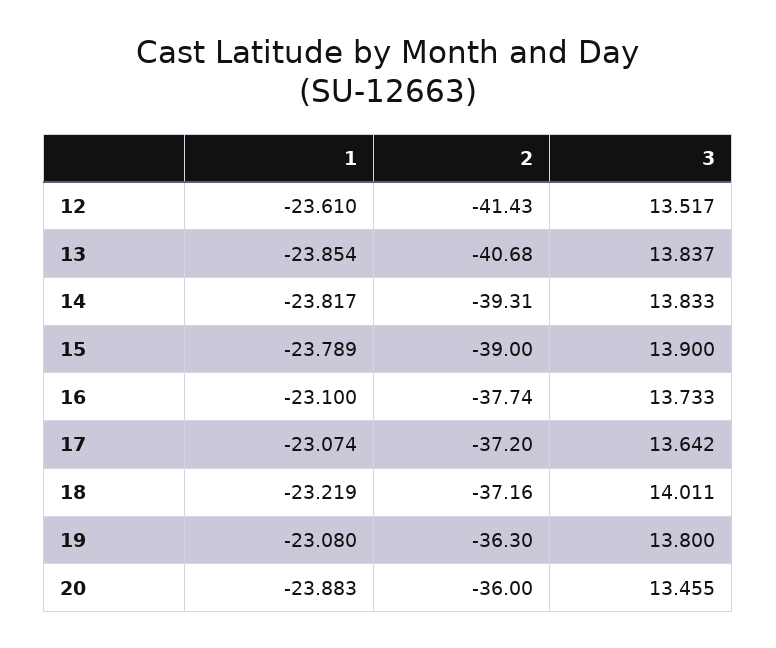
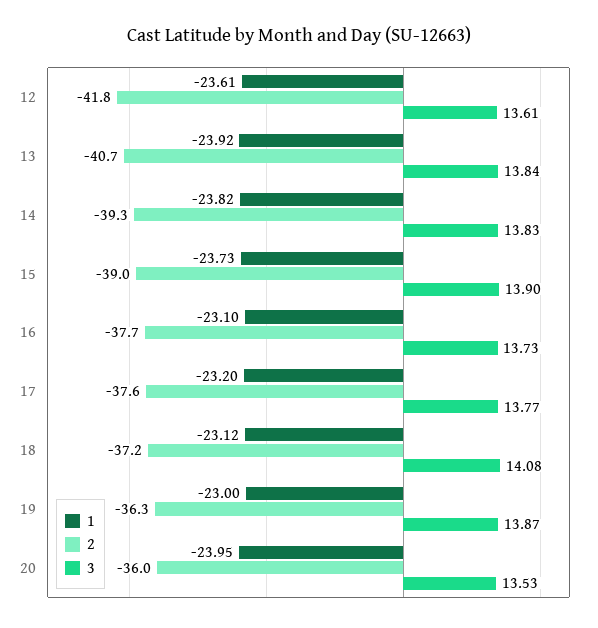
2, 12: -41.43 -> -41.8
3, 12: 13.517 -> 13.61
1, 13: -23.854 -> -23.92
1, 15: -23.789 -> -23.73
1, 17: -23.074 -> -23.2
2, 17: -37.2 -> -37.6
3, 17: 13.642 -> 13.77
1, 18: -23.219 -> -23.12
3, 18: 14.011 -> 14.08
1, 19: -23.08 -> -23
3, 19: 13.8 -> 13.87
1, 20: -23.883 -> -23.95
3, 20: 13.455 -> 13.53

